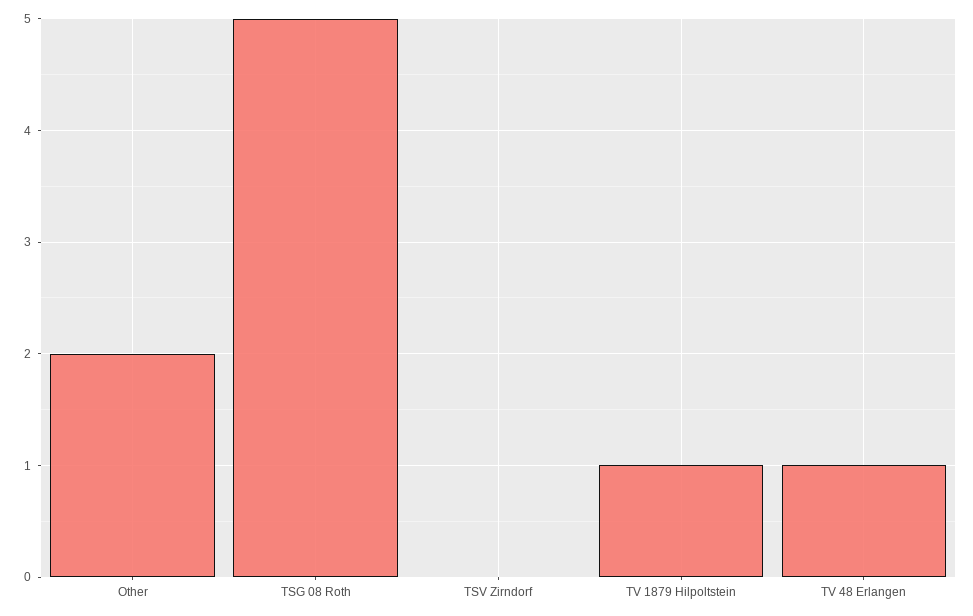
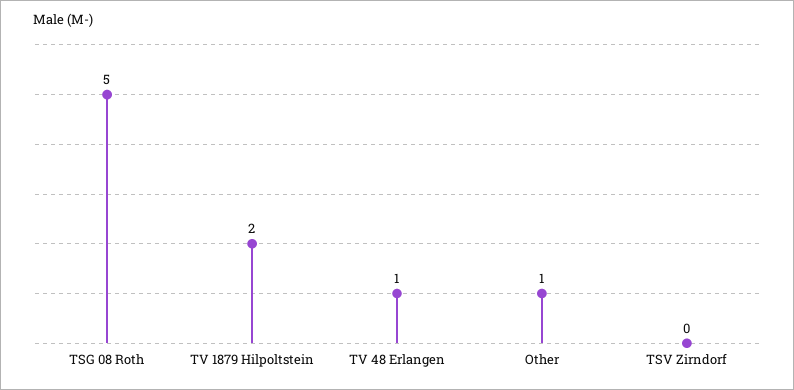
Other: 2 -> 1
TV 1879 Hilpoltstein: 1 -> 2

